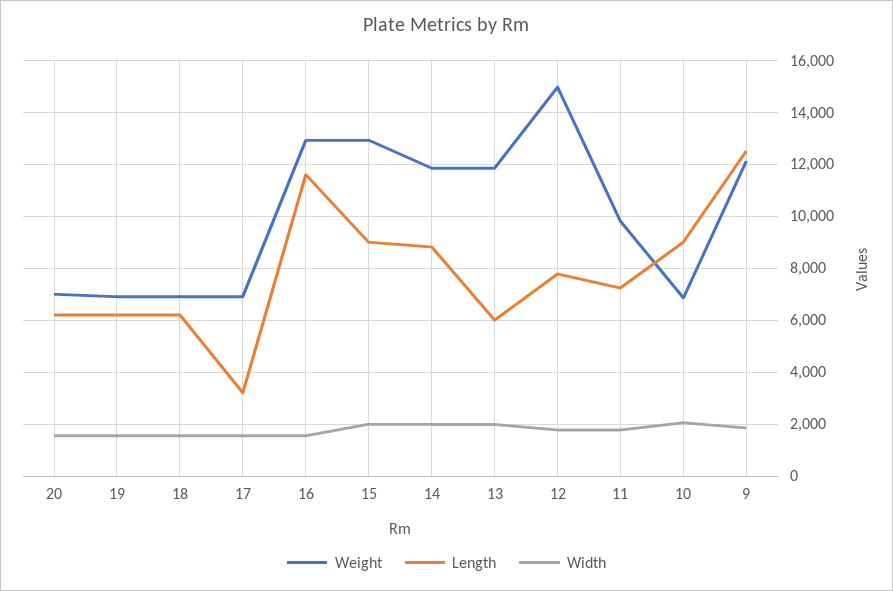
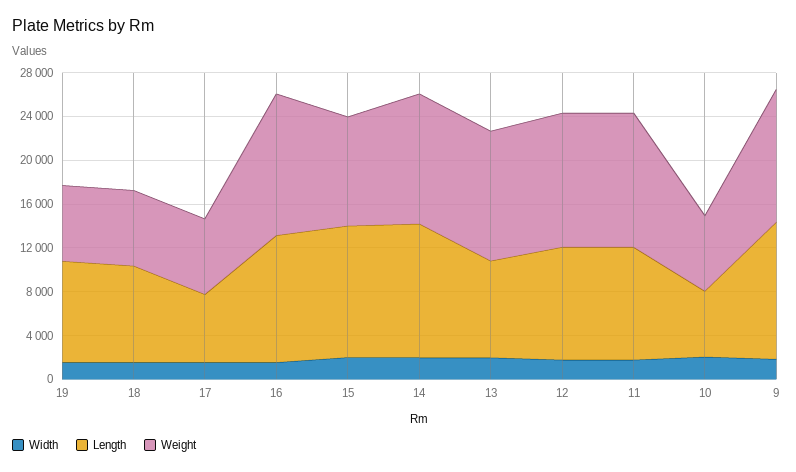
Weight, 20: 7000 -> none
Length, 20: 6250 -> none
Width, 20: 1500 -> none
Length, 19: 6250 -> 9000
Length, 18: 6250 -> 9000
Length, 17: 3250 -> 6000
Weight, 15: 13000 -> 10000
Length, 15: 9000 -> 12000
Length, 14: 8750 -> 12000
Length, 13: 6000 -> 9000
Weight, 12: 15000 -> 12000
Length, 12: 7750 -> 10000
Weight, 11: 9750 -> 12000
Length, 11: 7250 -> 10000
Length, 10: 9000 -> 6000

